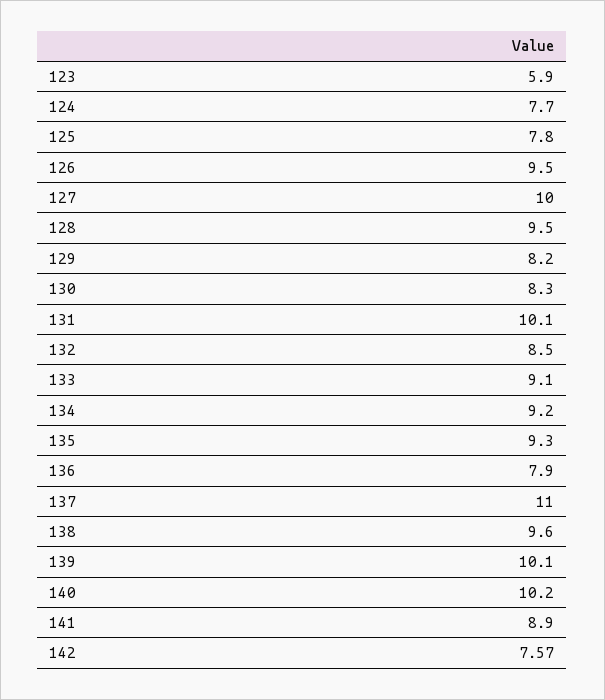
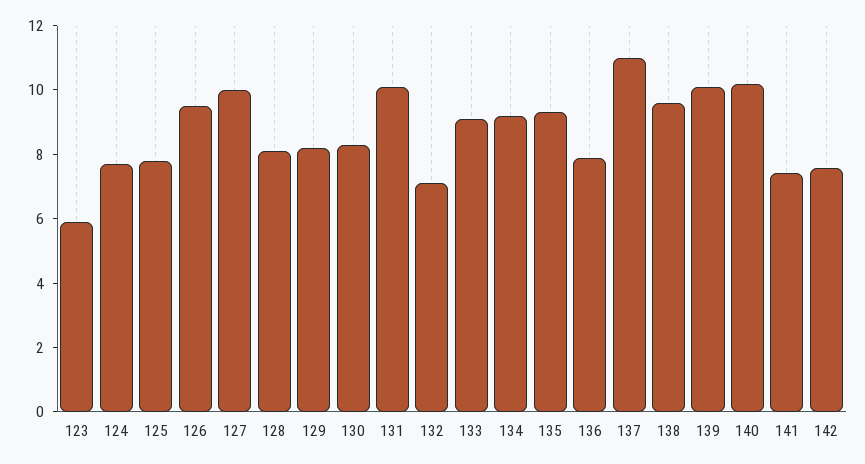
128: 9.5 -> 8
132: 8.5 -> 7
141: 8.9 -> 7.5

